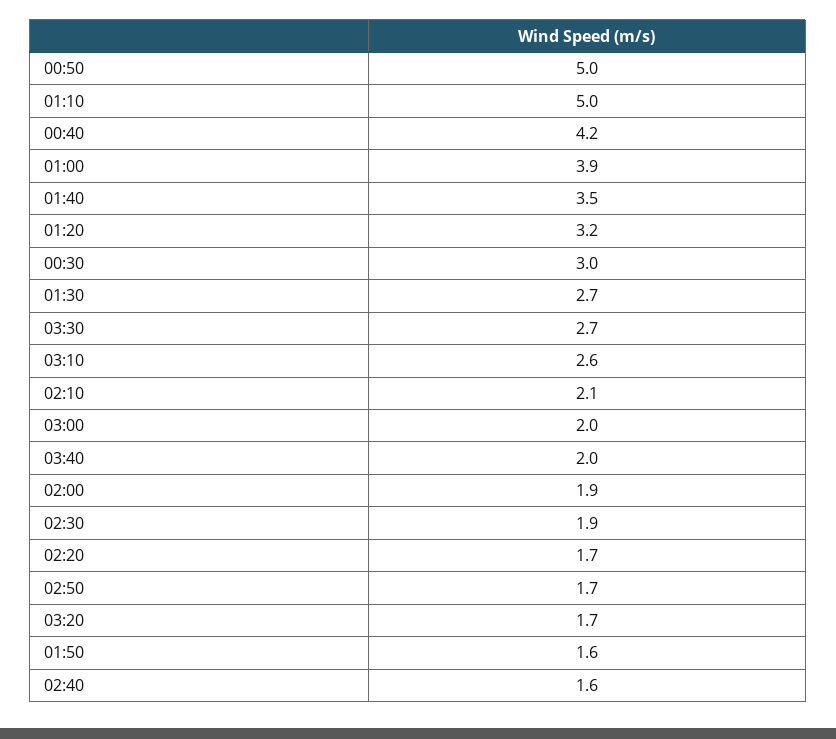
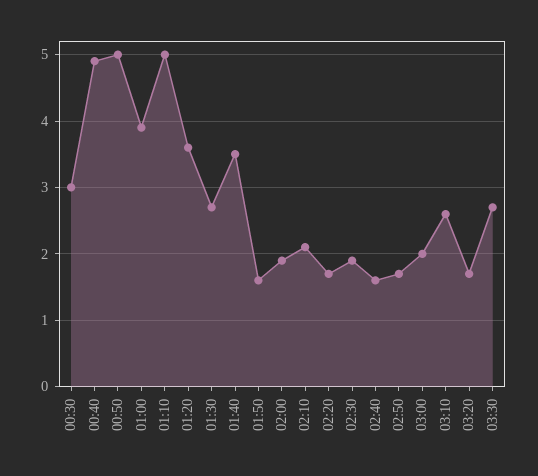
00:40: 4.2 -> 4.9
01:20: 3.2 -> 3.6
03:40: 2 -> none

